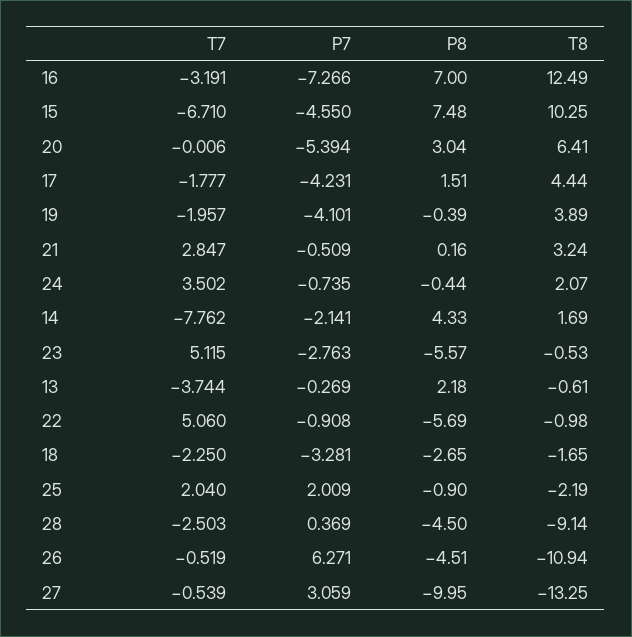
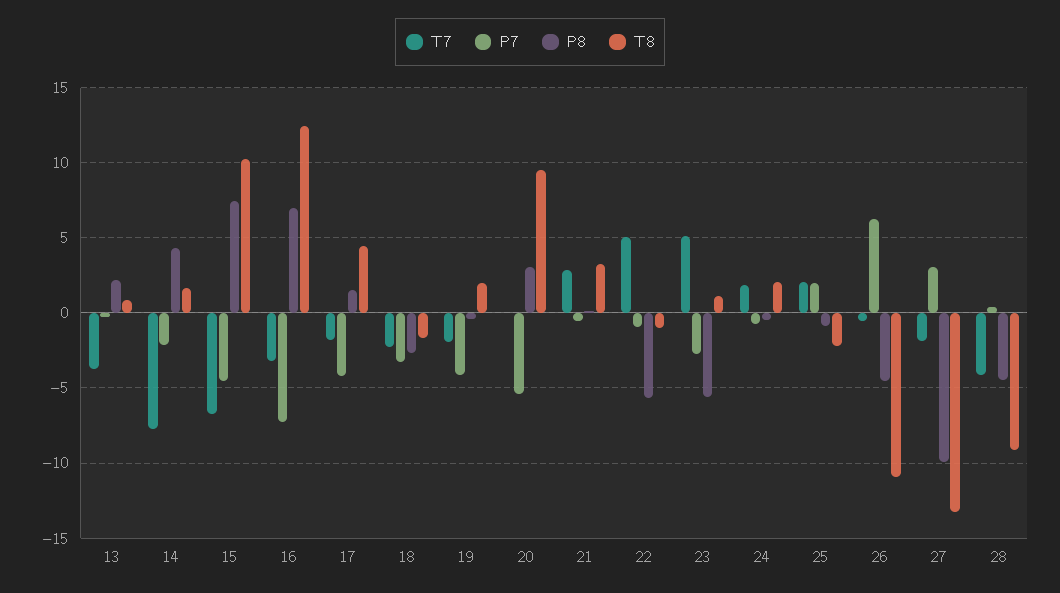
T8, 20: 6.41 -> 9.5
T8, 19: 3.89 -> 2
T7, 24: 3.502 -> 2
T8, 23: -0.53 -> 1
T8, 13: -0.61 -> 1
T7, 28: -2.503 -> -4
T7, 27: -0.539 -> -2

